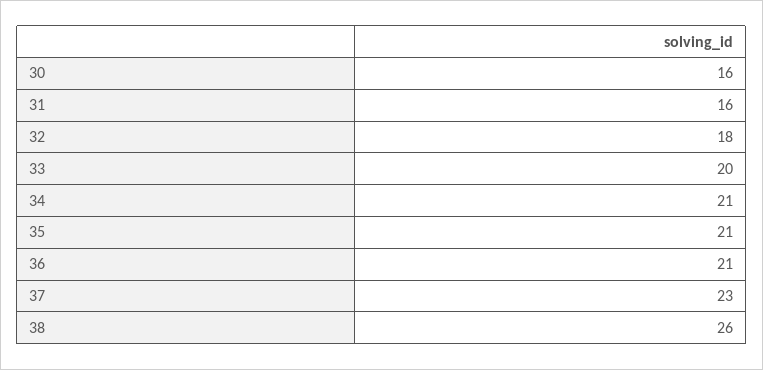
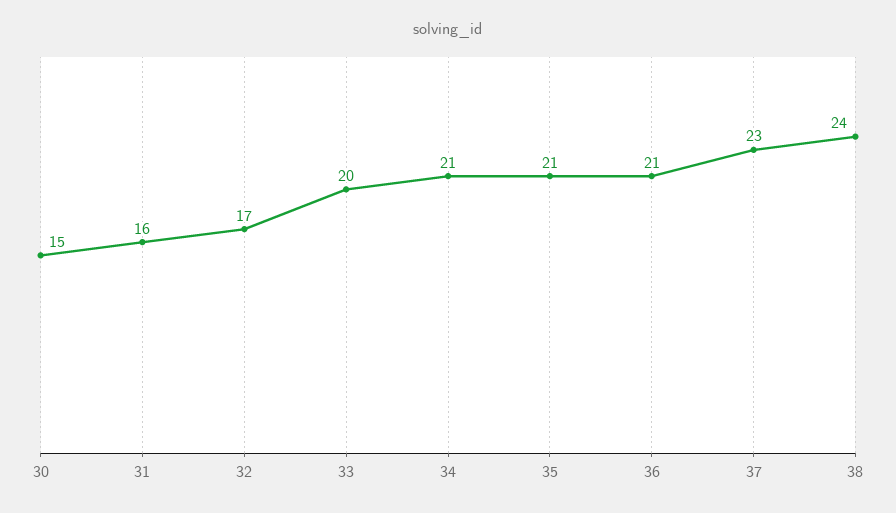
30: 16 -> 15
32: 18 -> 17
38: 26 -> 24

